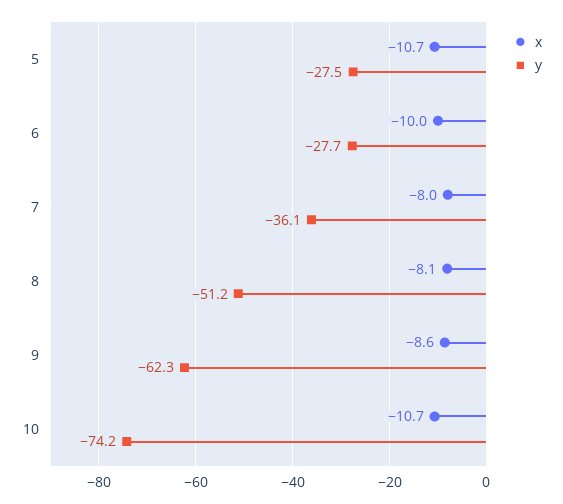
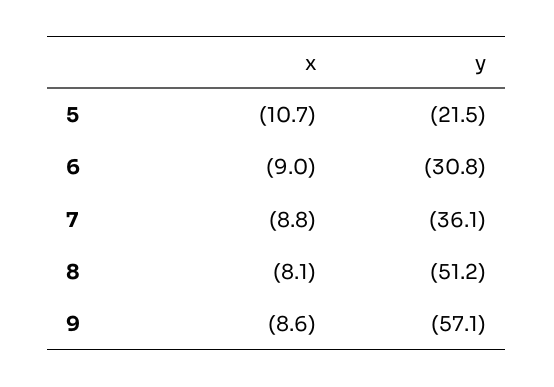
y, 5: -27.5 -> -21.5
x, 6: -10 -> -9
y, 6: -27.7 -> -30.8
x, 7: -8 -> -8.8
y, 9: -62.3 -> -57.1
x, 10: -10.7 -> none
y, 10: -74.2 -> none

